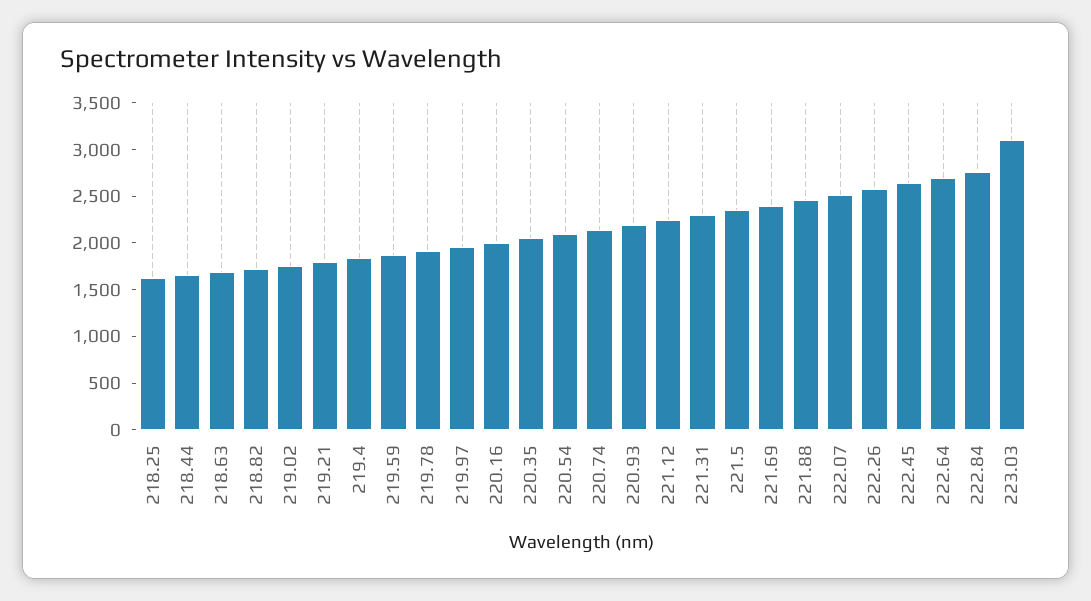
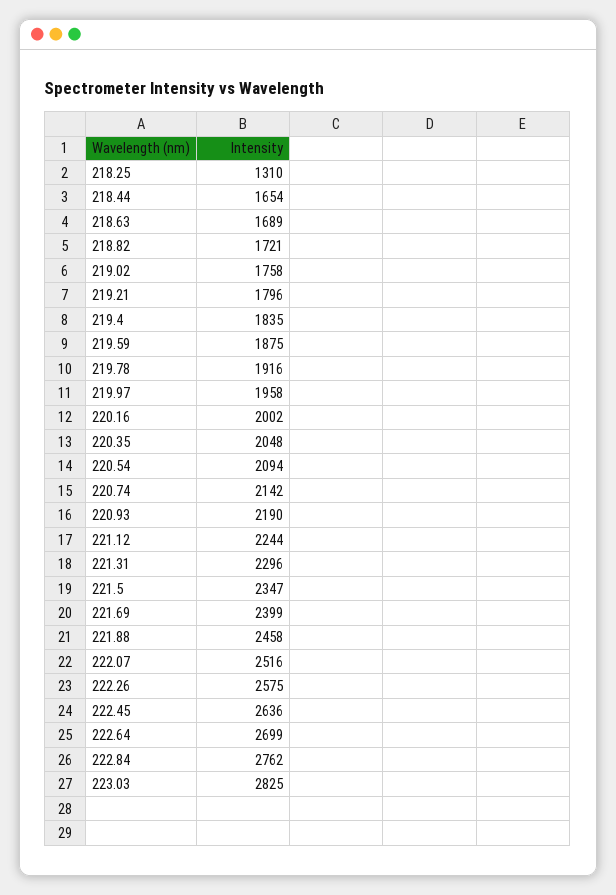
218.25: 1600 -> 1310
223.03: 3100 -> 2825

